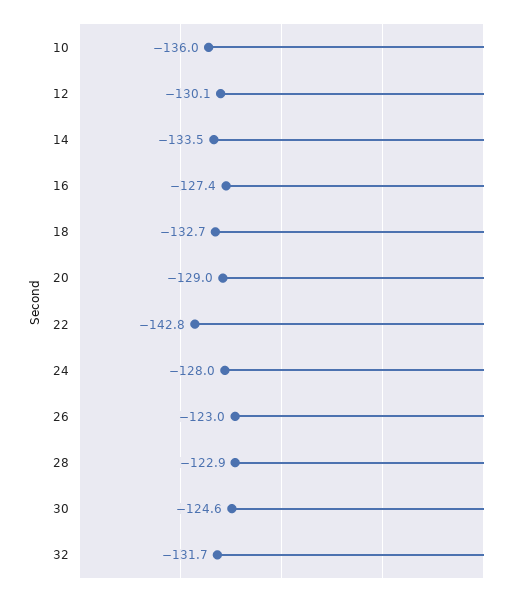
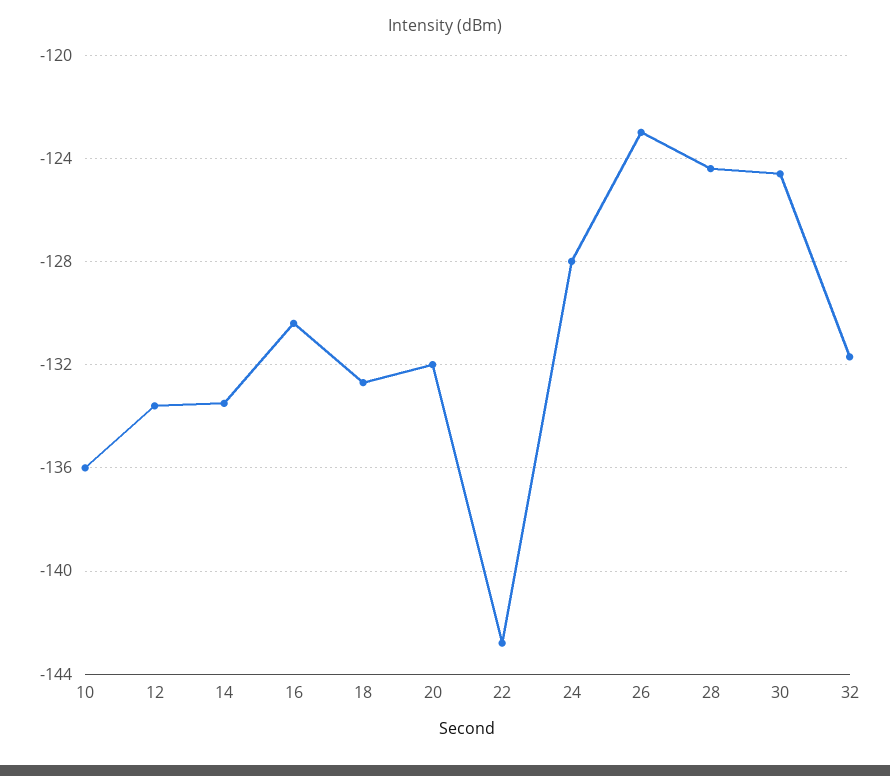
12: -130.1 -> -133.5
16: -127.4 -> -130.5
20: -129 -> -132
28: -122.9 -> -124.5

